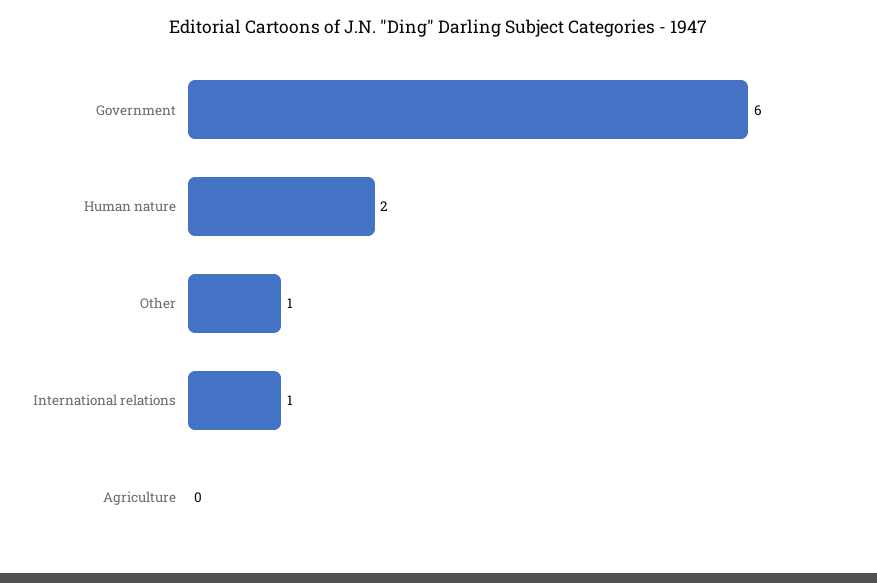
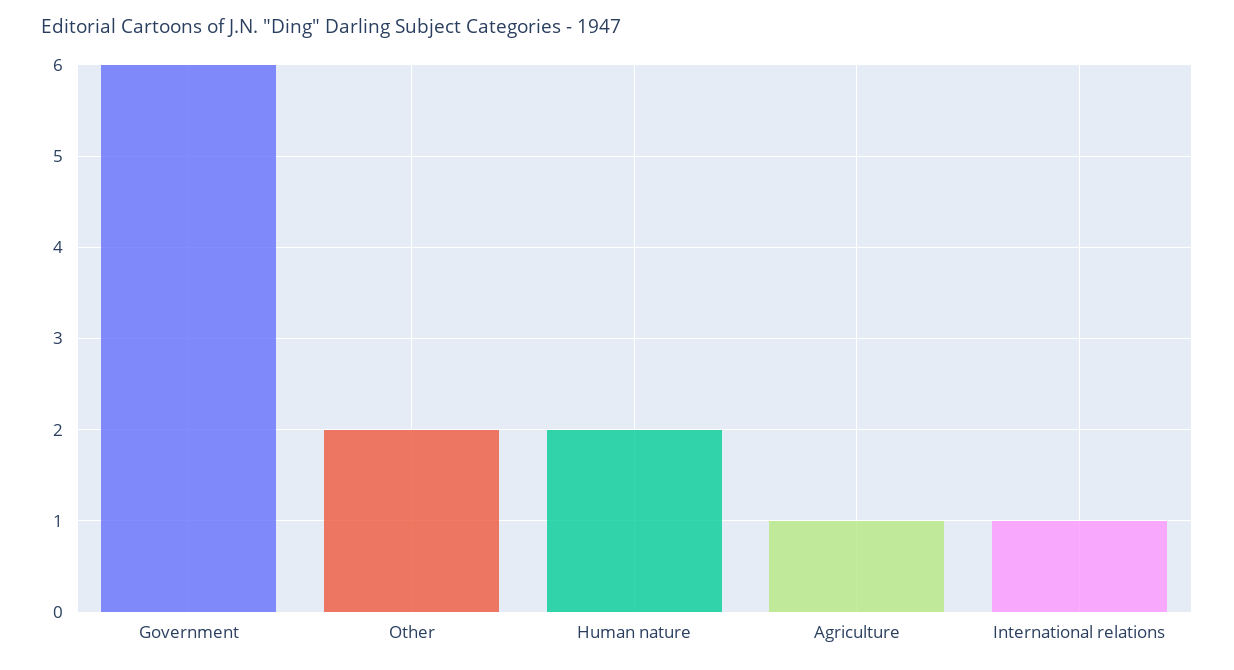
Other: 1 -> 2
Agriculture: 0 -> 1

